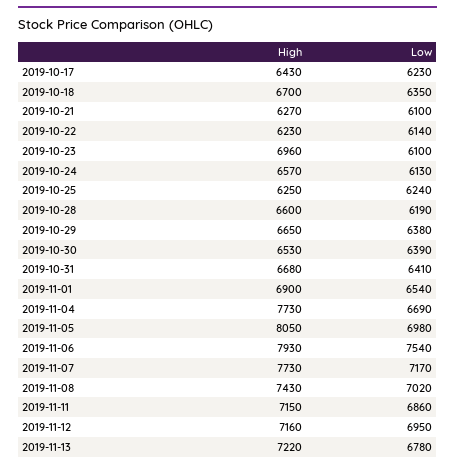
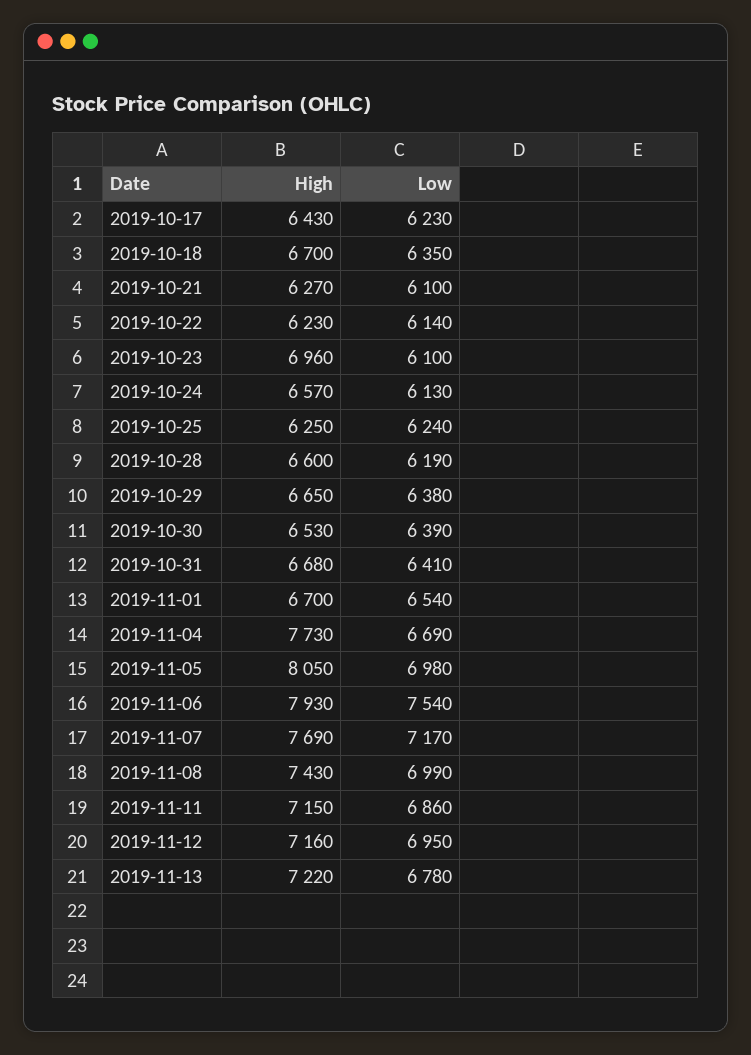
High, 2019-11-01: 6900 -> 6700
High, 2019-11-07: 7730 -> 7690
Low, 2019-11-08: 7020 -> 6990

